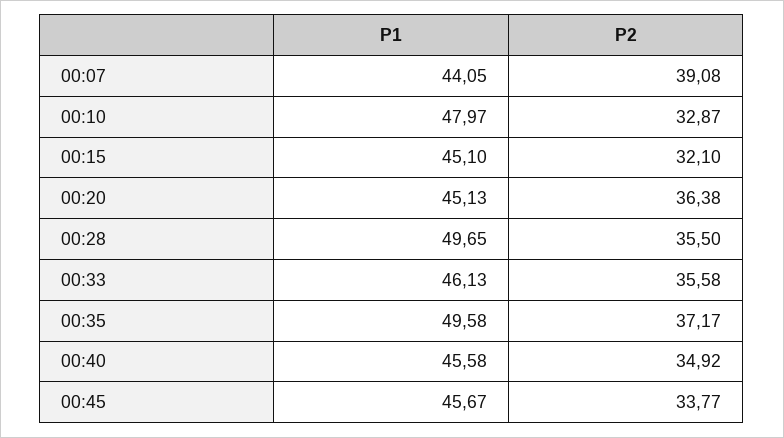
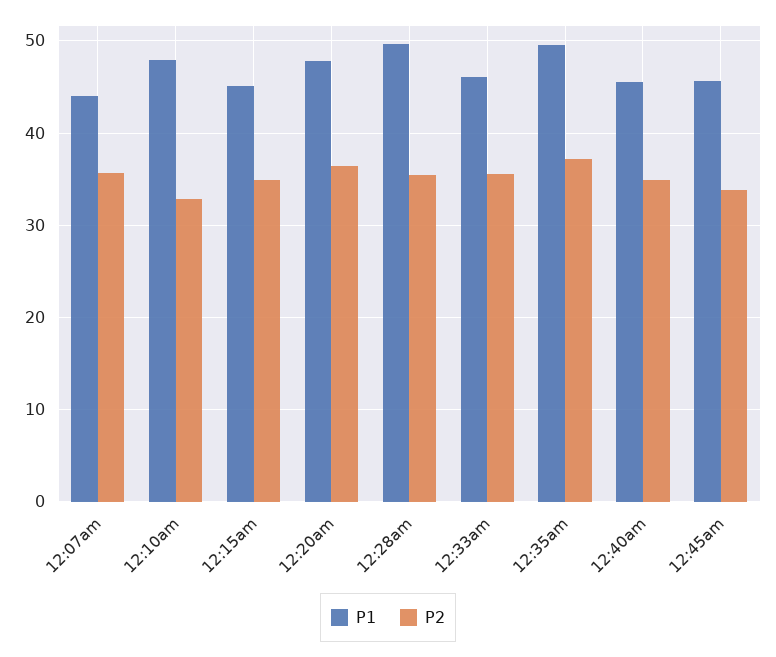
P2, 00:07: 39.08 -> 36
P2, 00:15: 32.1 -> 35
P1, 00:20: 45.13 -> 48

